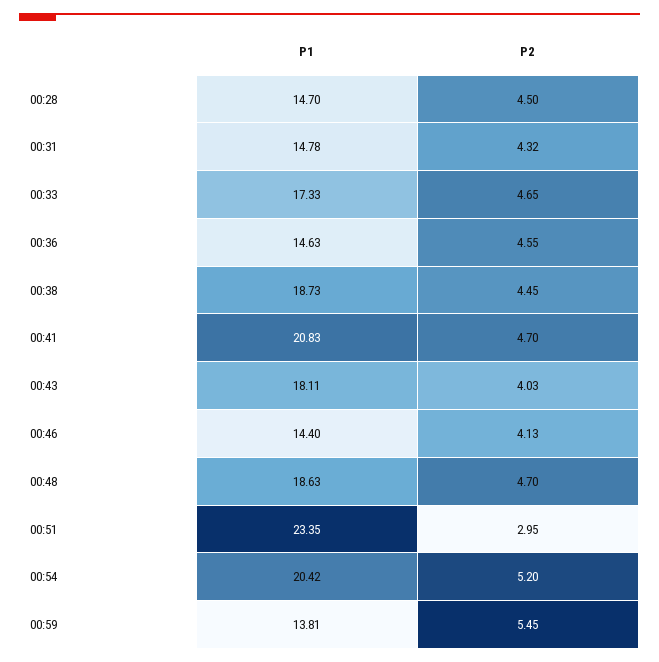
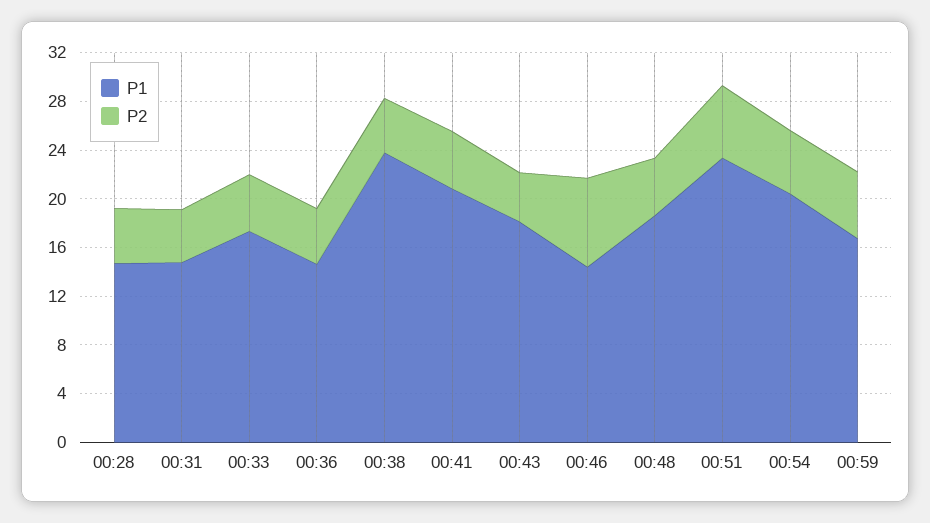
P1, 00:38: 18.73 -> 24
P2, 00:46: 4.13 -> 7
P2, 00:51: 2.95 -> 6
P1, 00:59: 13.81 -> 17

